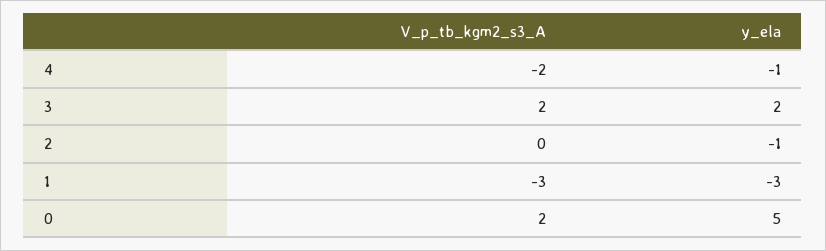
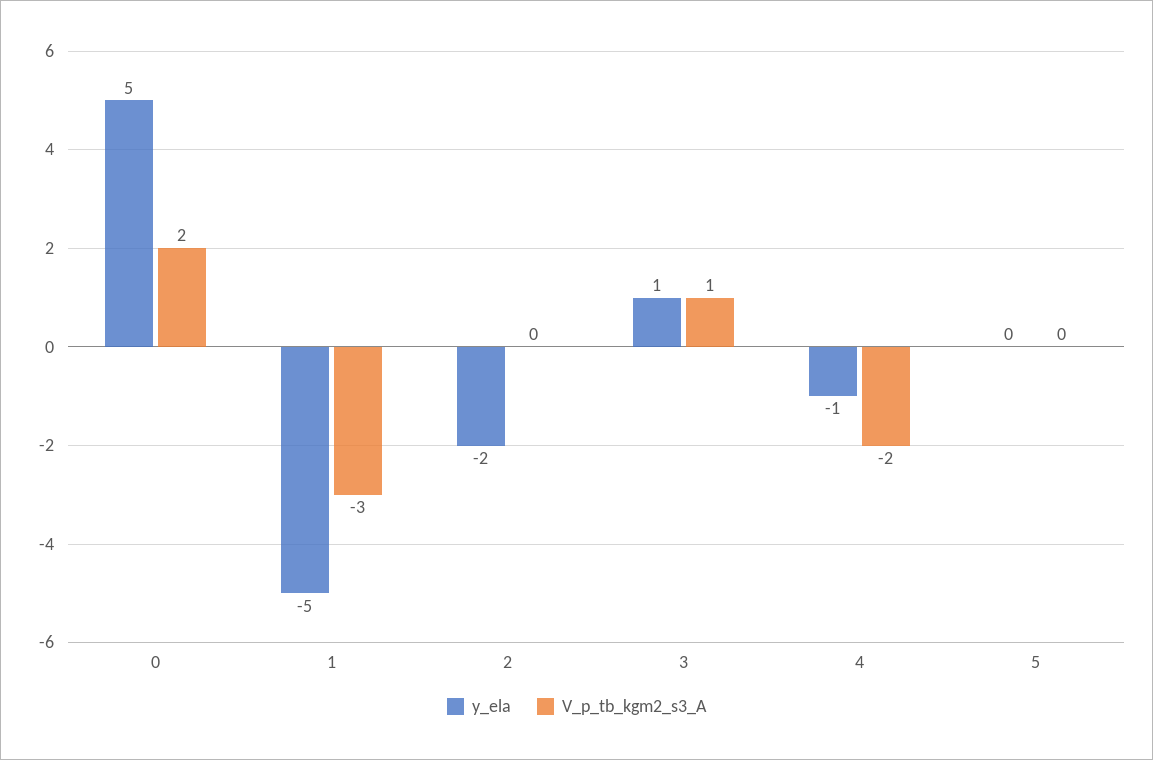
V_p_tb_kgm2_s3_A, 3: 2 -> 1
y_ela, 3: 2 -> 1
y_ela, 2: -1 -> -2
y_ela, 1: -3 -> -5
y_ela, 5: none -> 0
V_p_tb_kgm2_s3_A, 5: none -> 0

